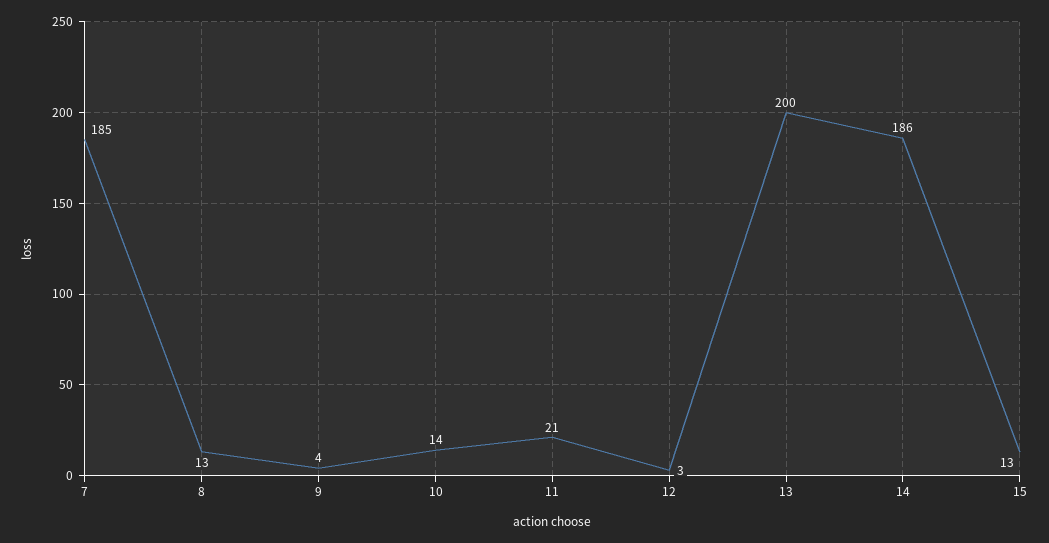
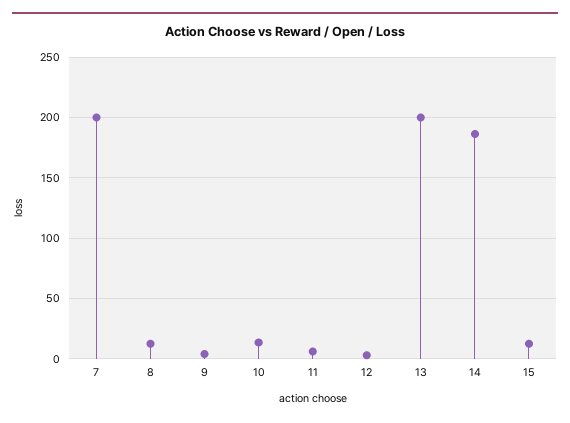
7: 185 -> 200
11: 21 -> 5

